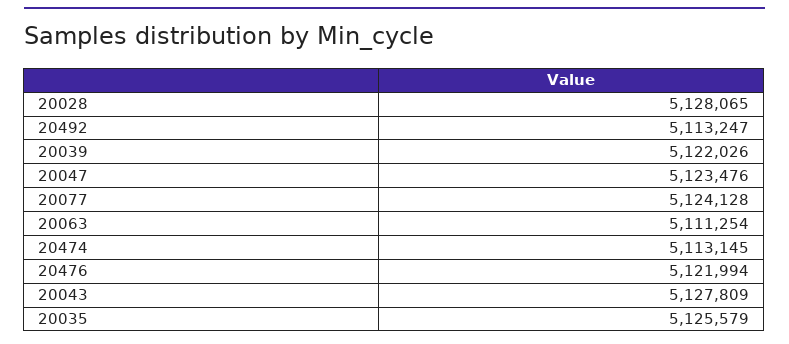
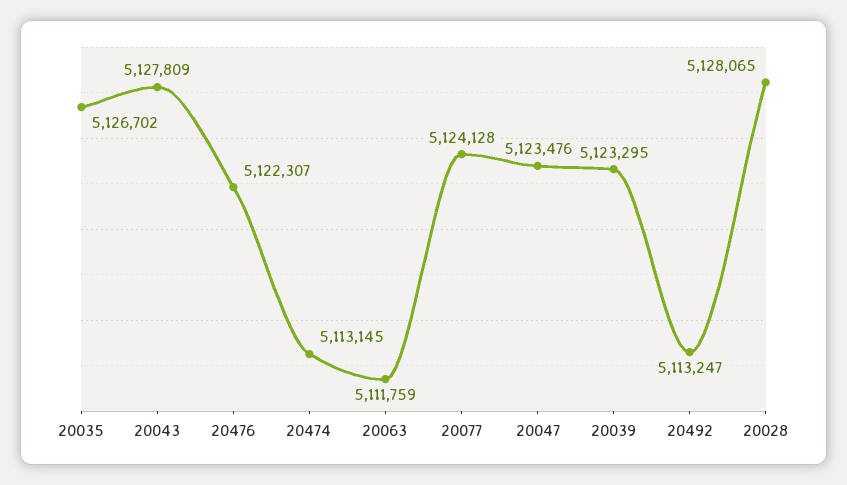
20039: 5122026 -> 5123295
20063: 5111254 -> 5111759
20476: 5121994 -> 5122307
20035: 5125579 -> 5126702

